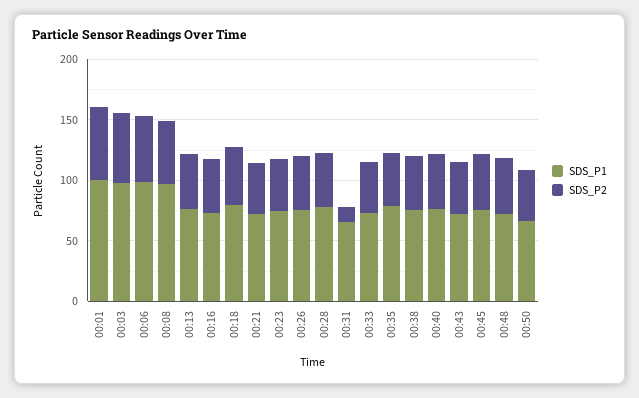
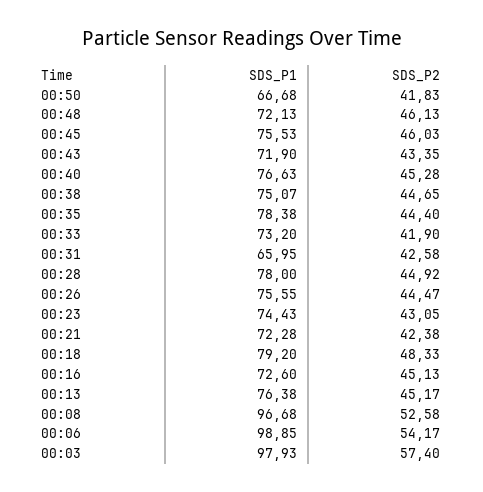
SDS_P1, 00:01: 100 -> none
SDS_P2, 00:01: 60 -> none
SDS_P2, 00:31: 10 -> 42.58

